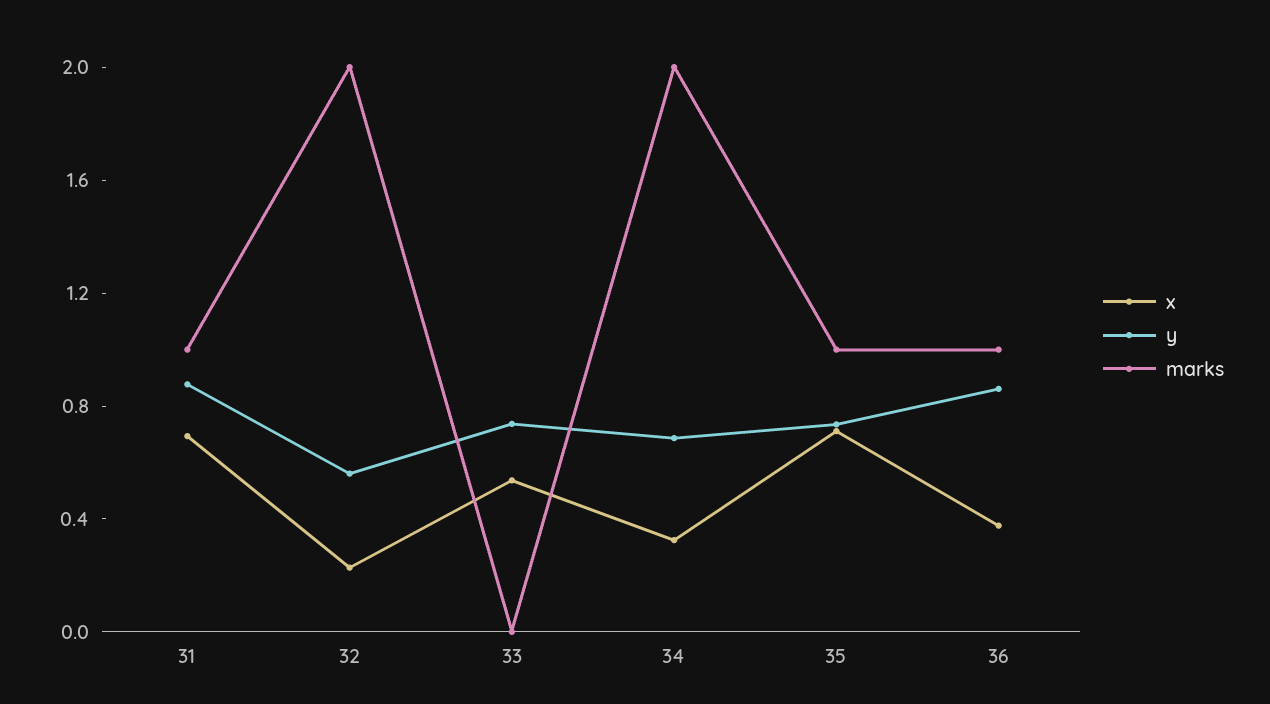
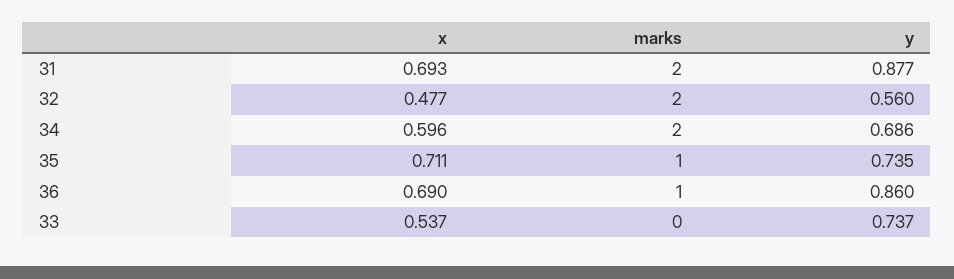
marks, 31: 1 -> 2
x, 32: 0.2 -> 0.477
x, 34: 0.3 -> 0.596
x, 36: 0.4 -> 0.69

